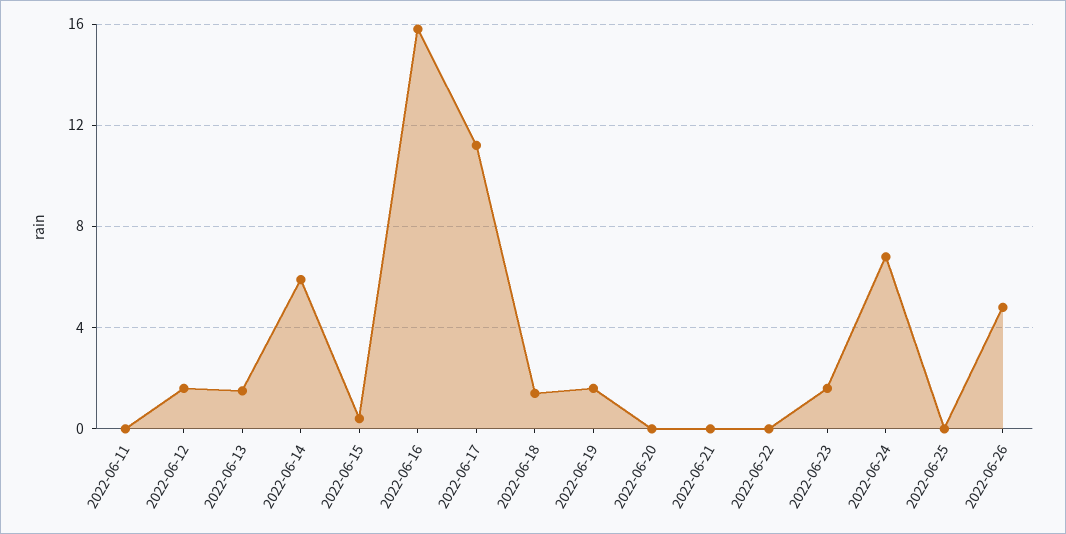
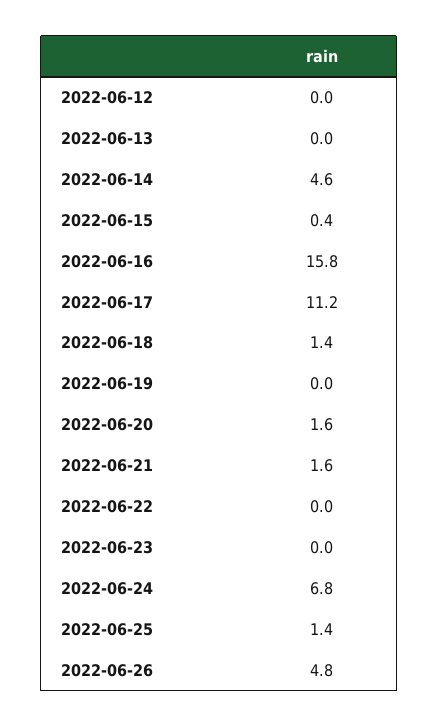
2022-06-11: 0 -> none
2022-06-12: 1.5 -> 0
2022-06-13: 1.5 -> 0
2022-06-14: 6 -> 4.6
2022-06-19: 1.5 -> 0
2022-06-20: 0 -> 1.6
2022-06-21: 0 -> 1.6
2022-06-23: 1.5 -> 0
2022-06-25: 0 -> 1.4

